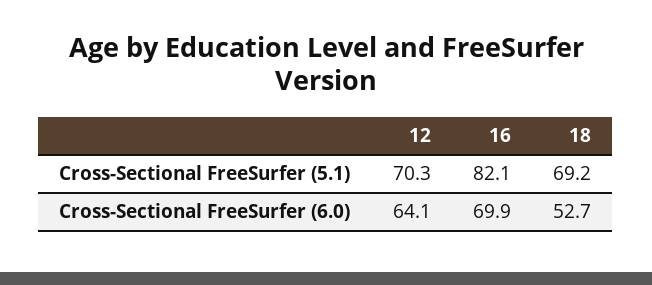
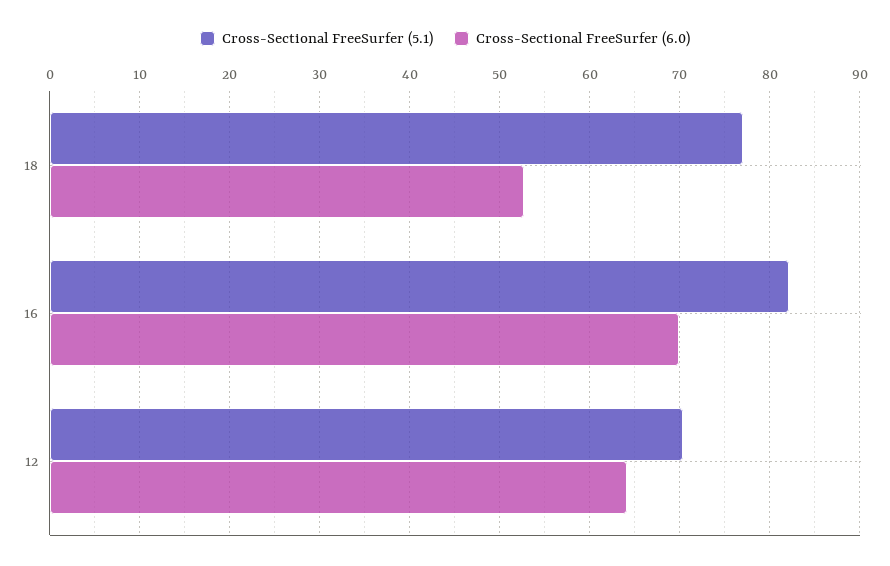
Cross-Sectional FreeSurfer (5.1), 18: 69.2 -> 77

